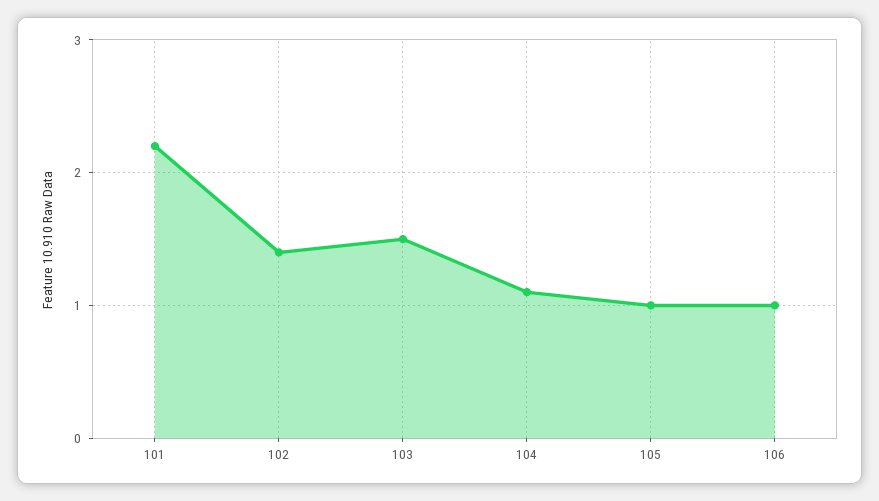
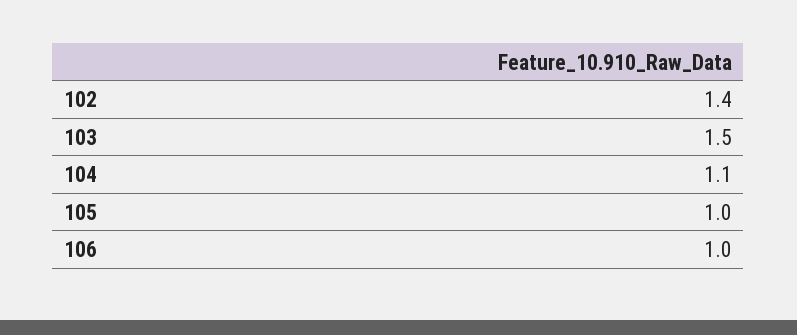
101: 2.2 -> none

